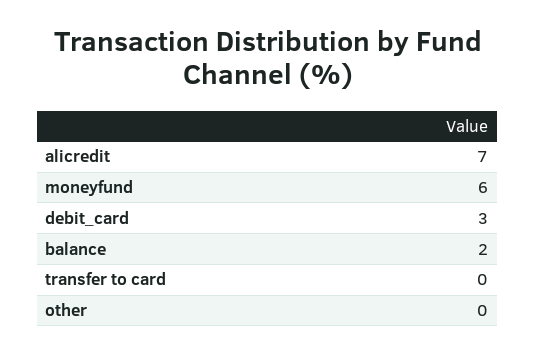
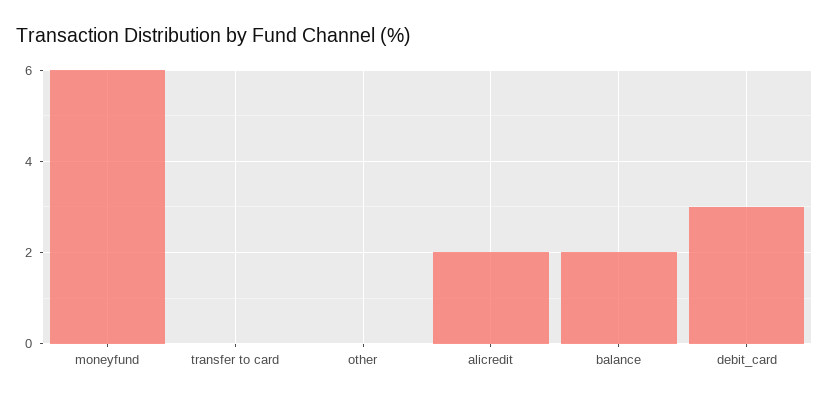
alicredit: 7 -> 2

